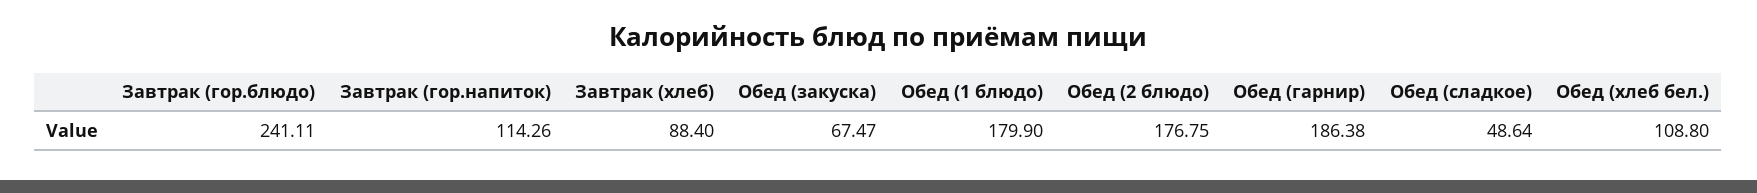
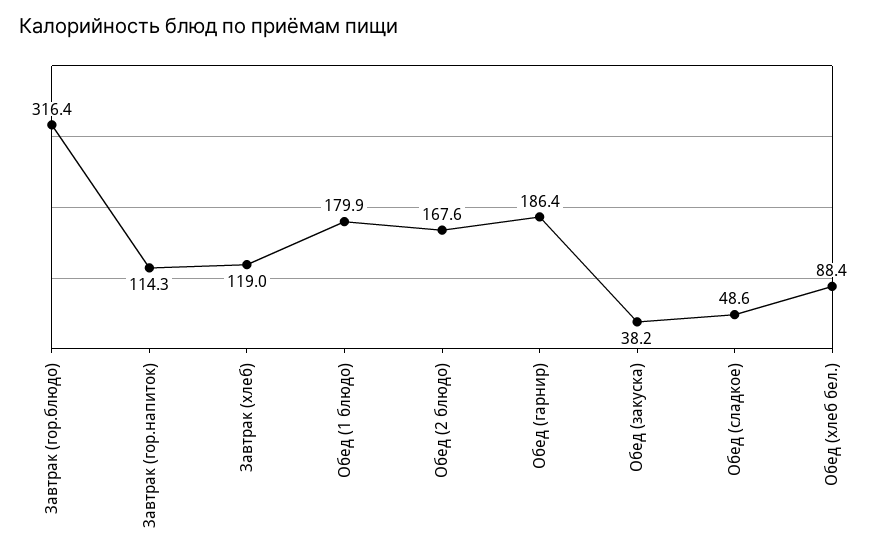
Завтрак (гор.блюдо): 241.11 -> 316.4
Завтрак (хлеб): 88.4 -> 119
Обед (закуска): 67.47 -> 38.2
Обед (2 блюдо): 176.75 -> 167.6
Обед (хлеб бел.): 108.8 -> 88.4

